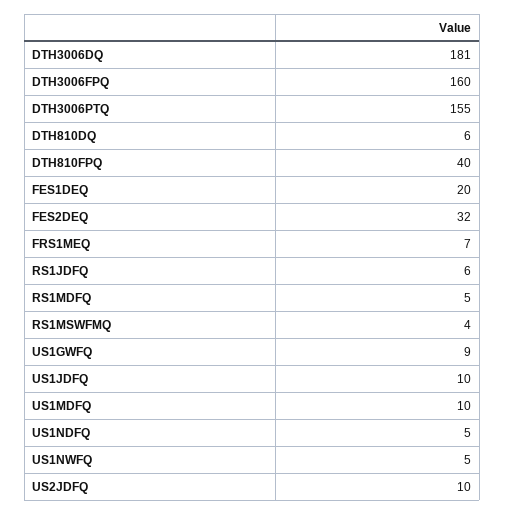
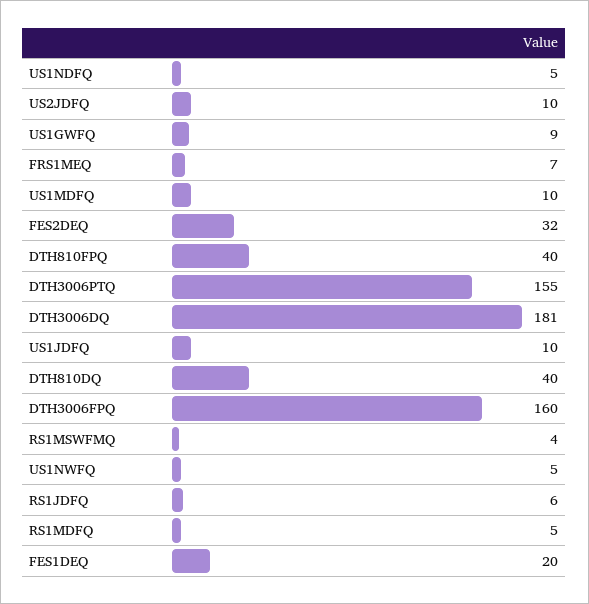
DTH810DQ: 6 -> 40

